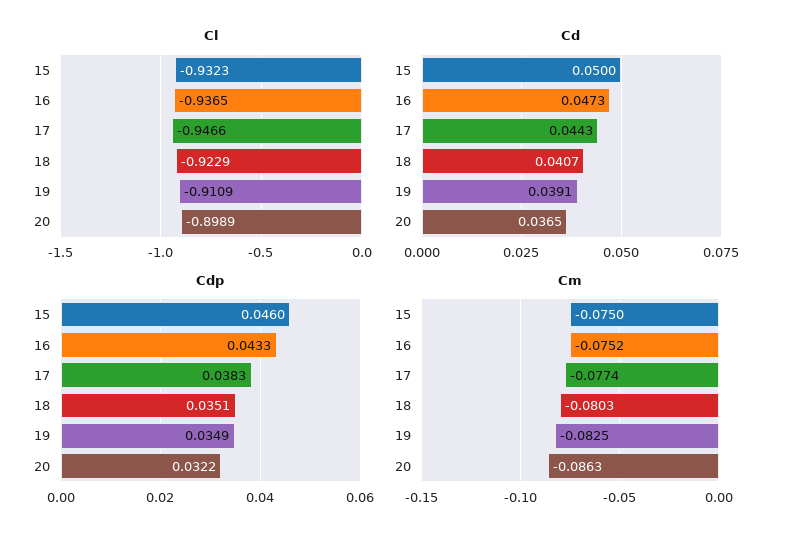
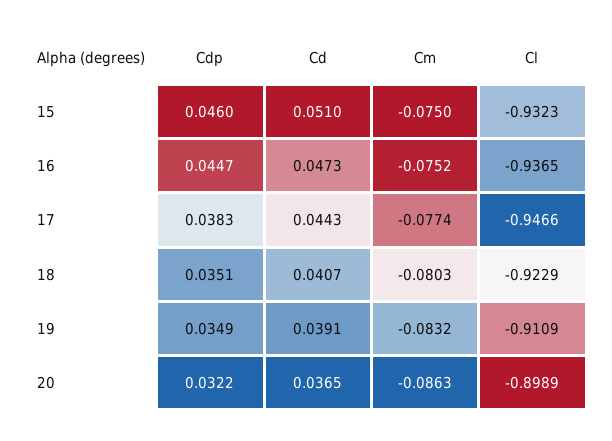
Cd, 15: 0.05 -> 0.051
Cdp, 16: 0.0433 -> 0.0447
Cm, 19: -0.0825 -> -0.0832

